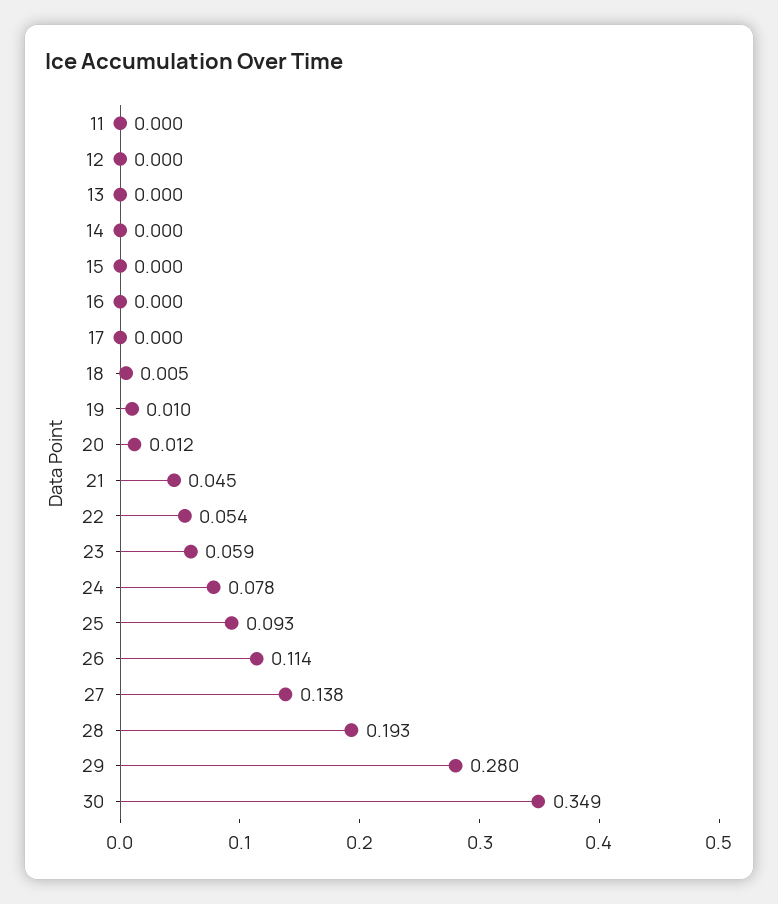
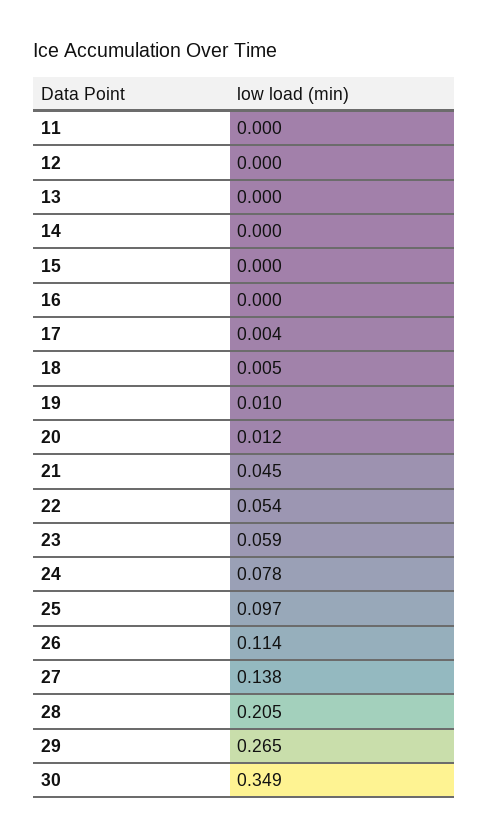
17: 0 -> 0.004
25: 0.093 -> 0.097
28: 0.193 -> 0.205
29: 0.28 -> 0.265

